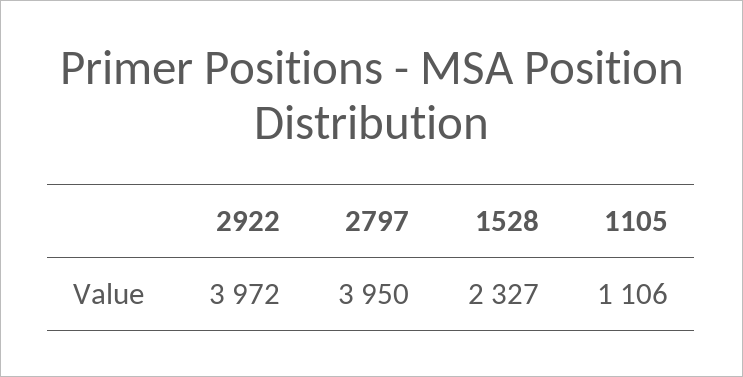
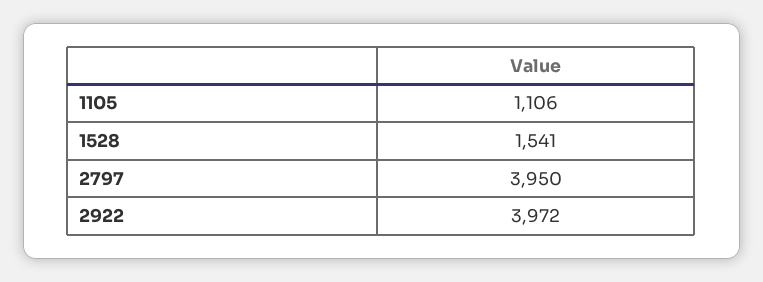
1528: 2327 -> 1541

